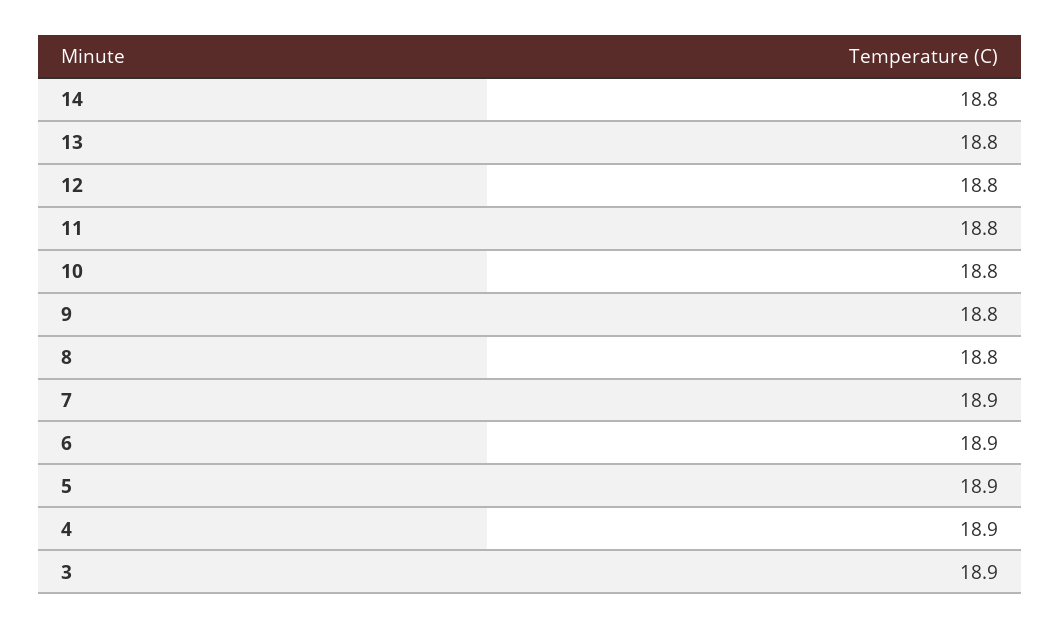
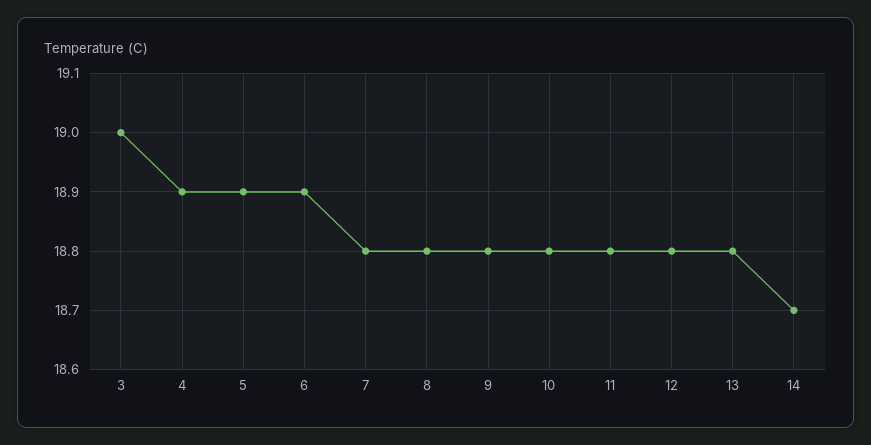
14: 18.8 -> 18.7
7: 18.9 -> 18.8
3: 18.9 -> 19

